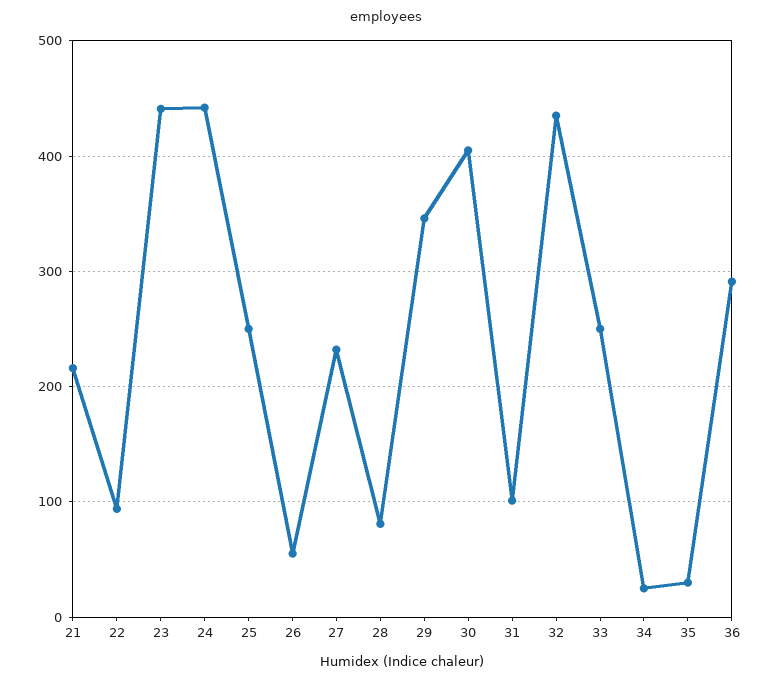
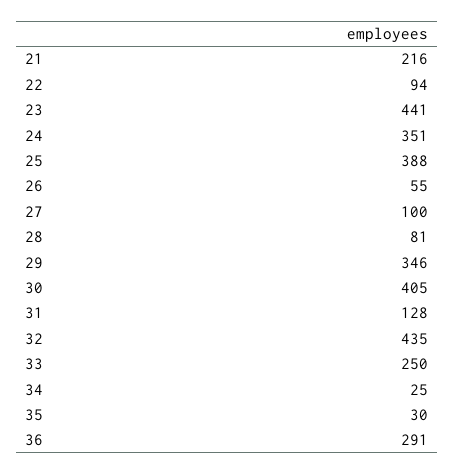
24: 440 -> 351
25: 250 -> 388
27: 230 -> 100
31: 100 -> 128

